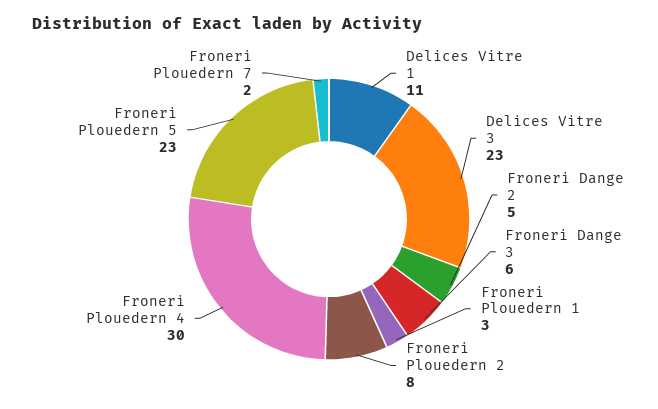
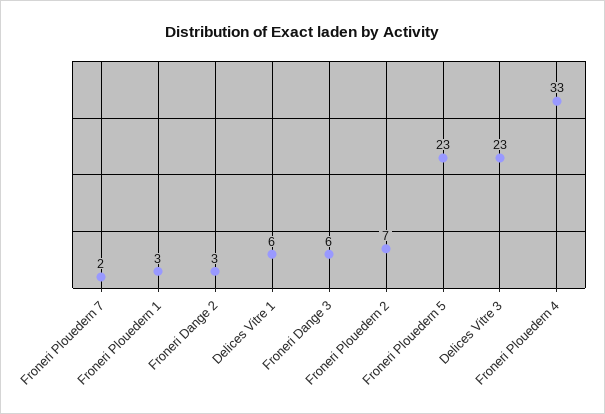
Delices Vitre 1: 11 -> 6
Froneri Dange 2: 5 -> 3
Froneri Plouedern 2: 8 -> 7
Froneri Plouedern 4: 30 -> 33

